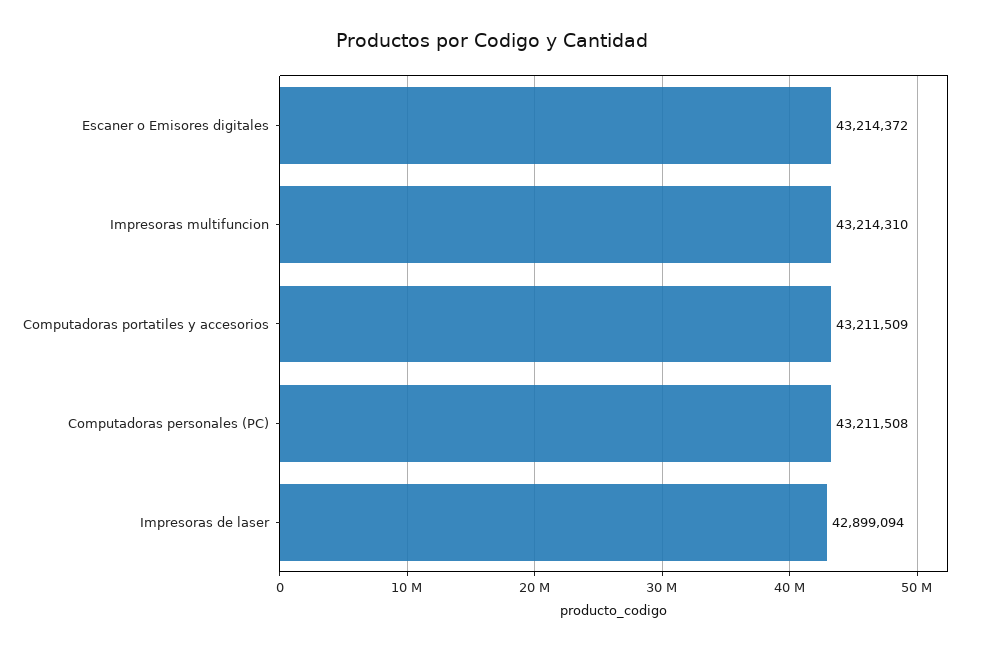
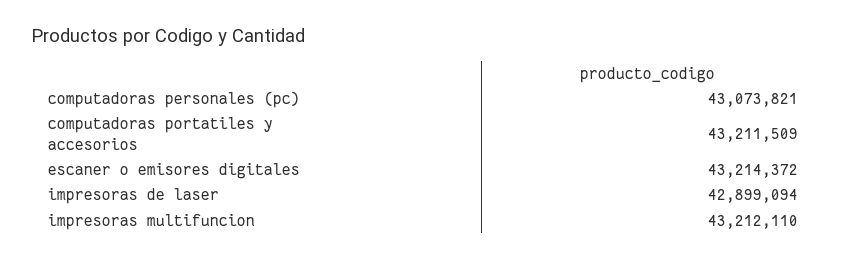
Impresoras multifuncion: 43214310 -> 43212110
Computadoras personales (PC): 43211508 -> 43073821

